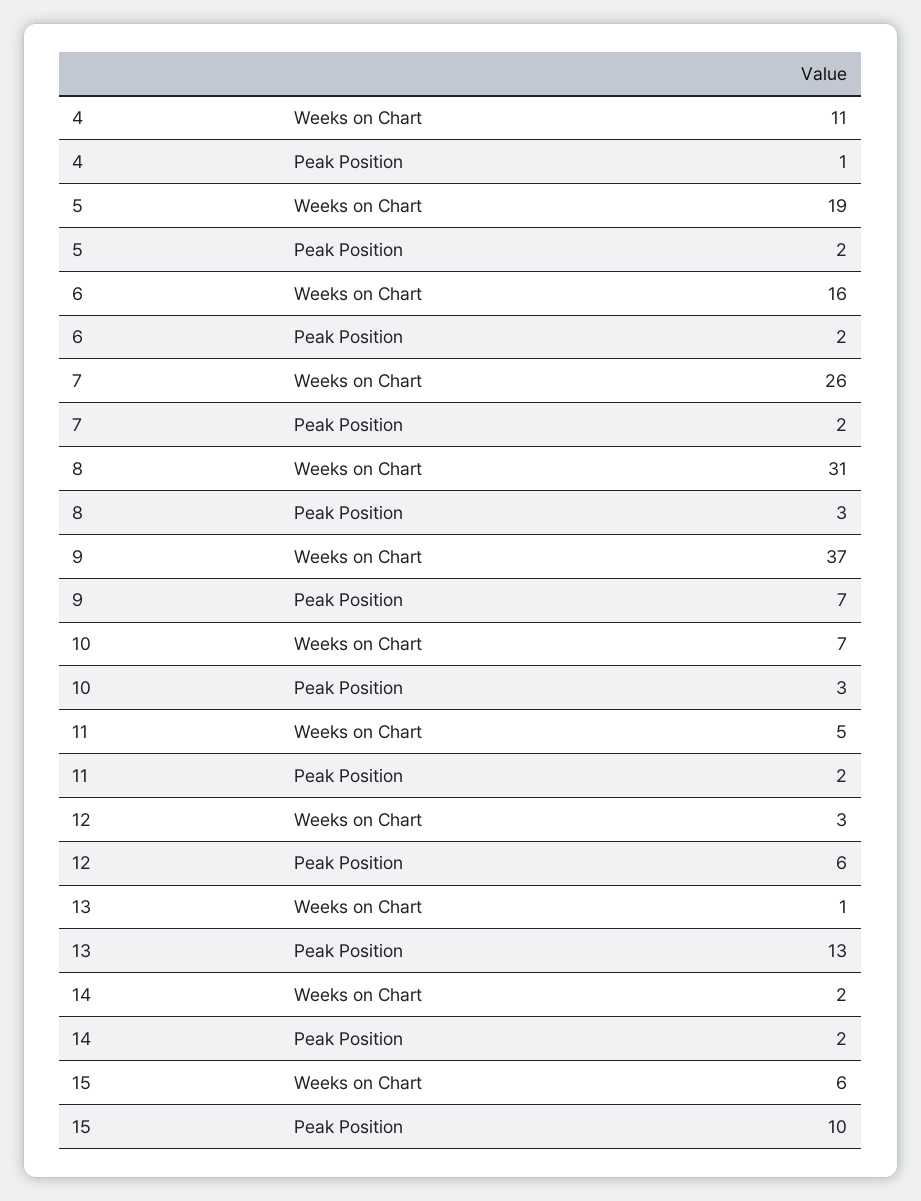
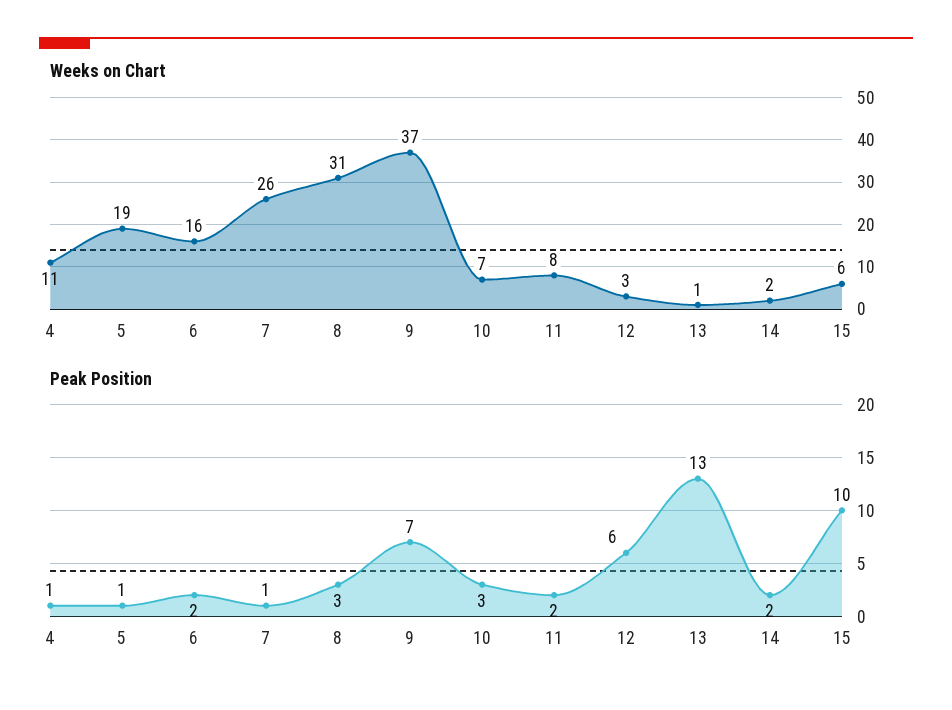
Peak Position, 5: 2 -> 1
Peak Position, 7: 2 -> 1
Weeks on Chart, 11: 5 -> 8

